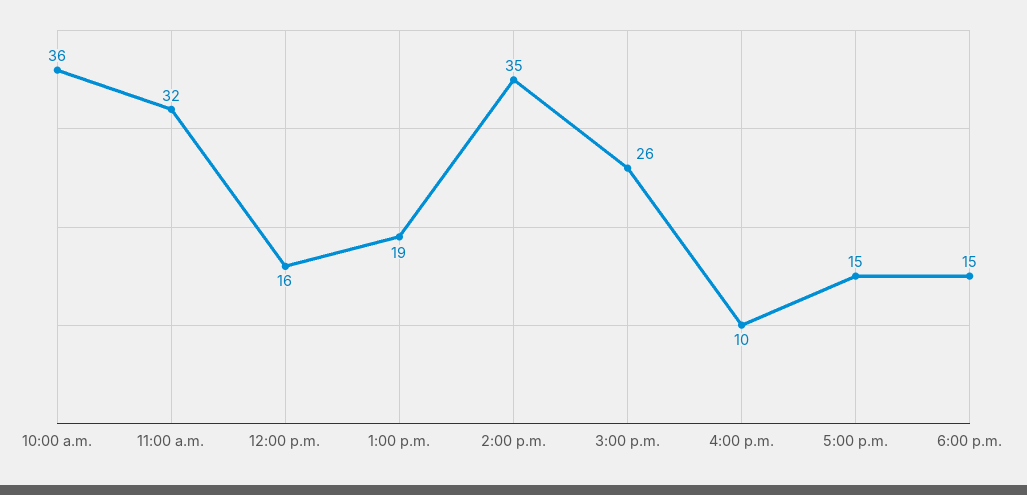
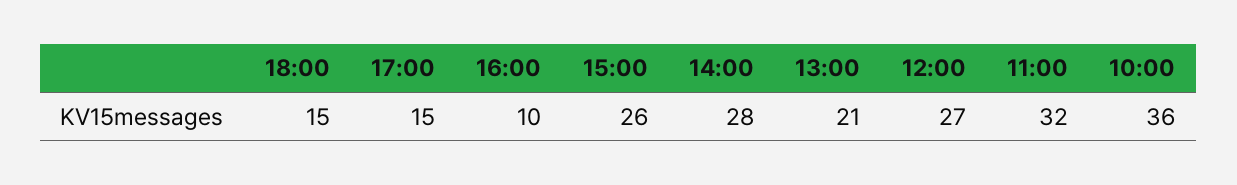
12:00 p.m.: 16 -> 27
1:00 p.m.: 19 -> 21
2:00 p.m.: 35 -> 28

